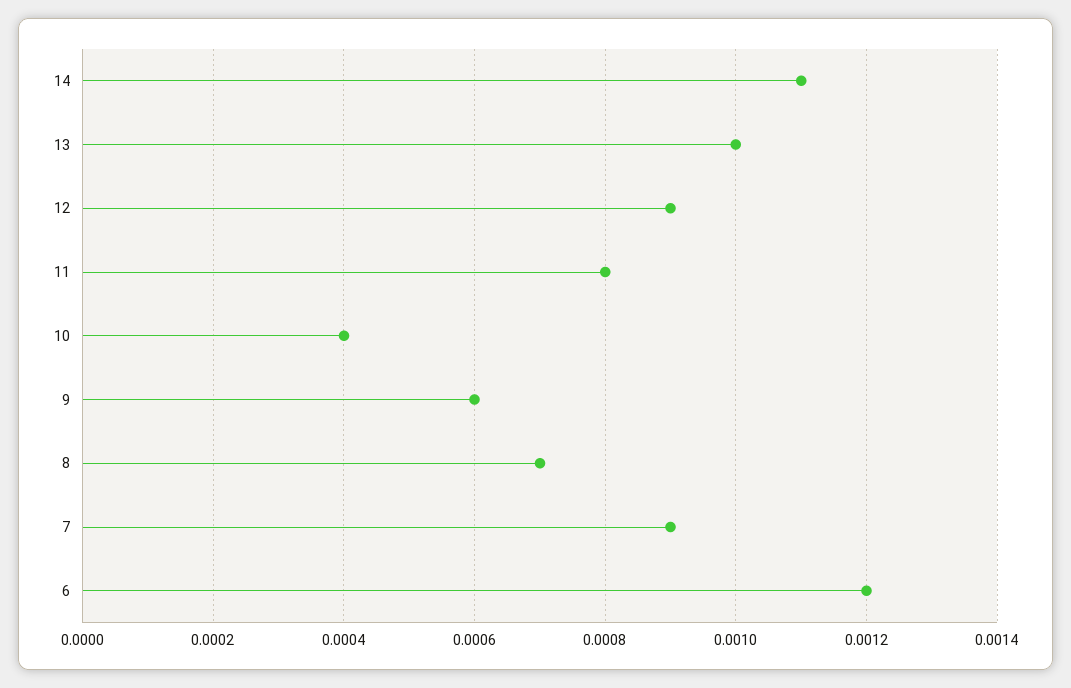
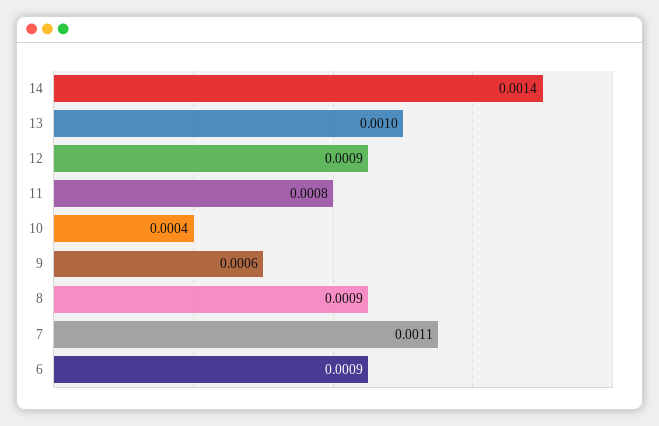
14: 0.0011 -> 0.0014
8: 0.0007 -> 0.0009
7: 0.0009 -> 0.0011
6: 0.0012 -> 0.0009

